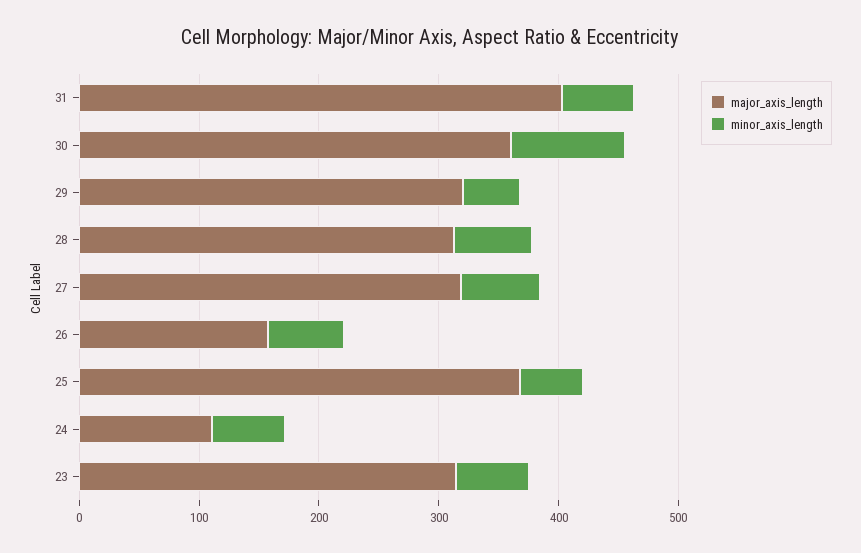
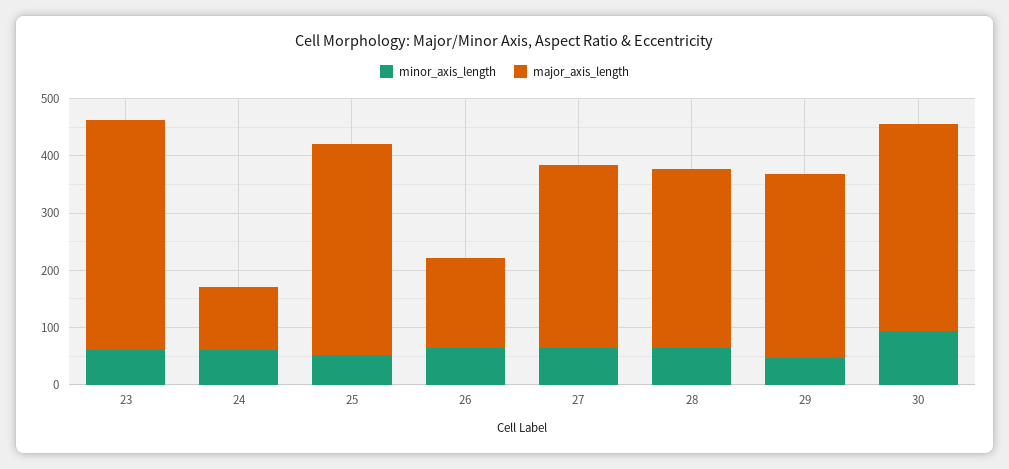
major_axis_length, 31: 400 -> none
minor_axis_length, 31: 60 -> none
major_axis_length, 23: 320 -> 400

